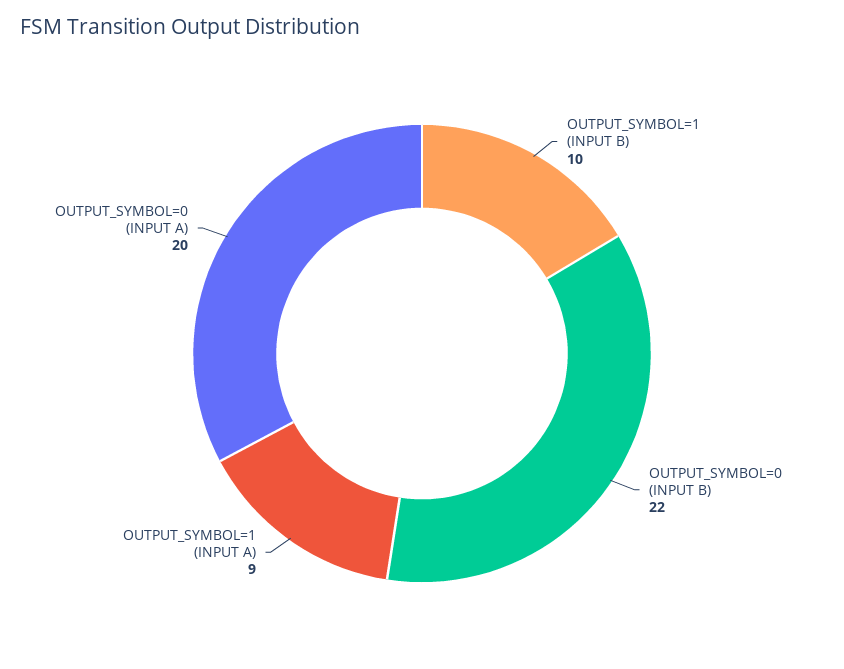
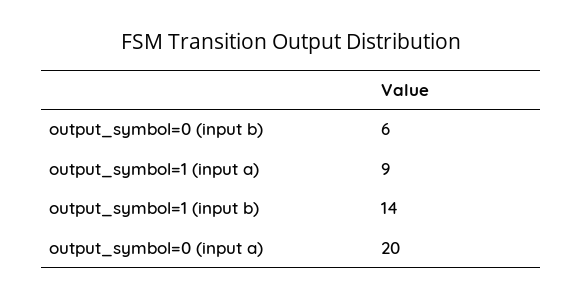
OUTPUT_SYMBOL=1 (INPUT B): 10 -> 14
OUTPUT_SYMBOL=0 (INPUT B): 22 -> 6

